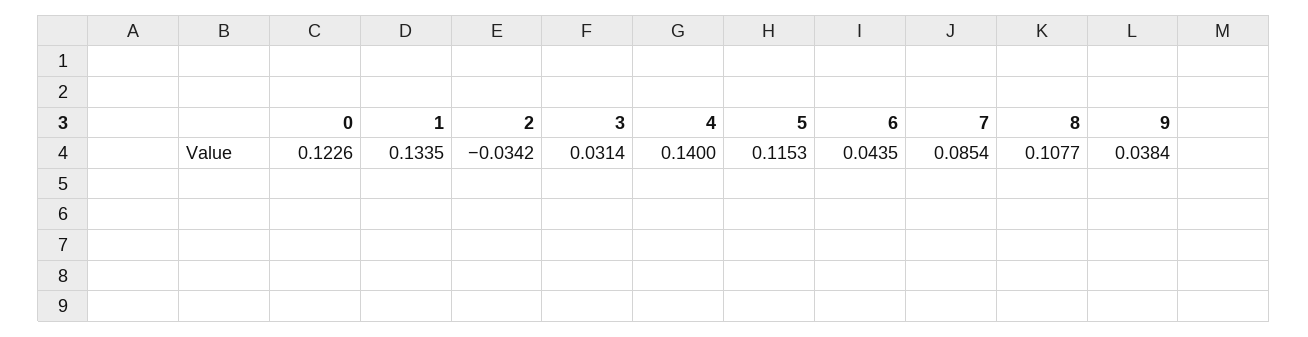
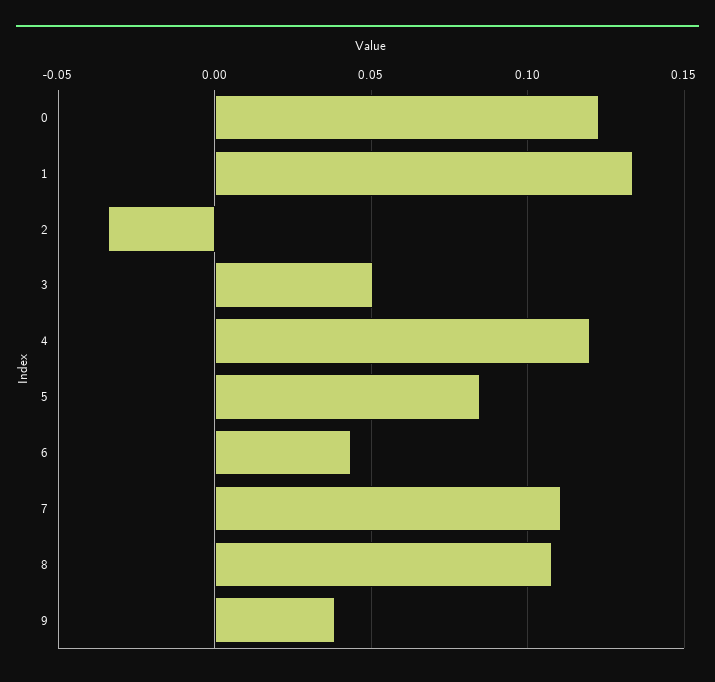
3: 0.0314 -> 0.05
4: 0.14 -> 0.12
5: 0.1153 -> 0.085
7: 0.0854 -> 0.11

